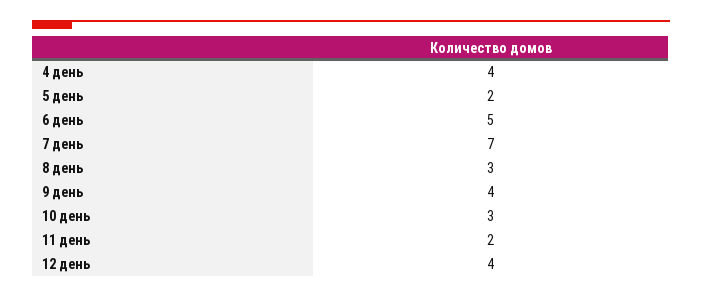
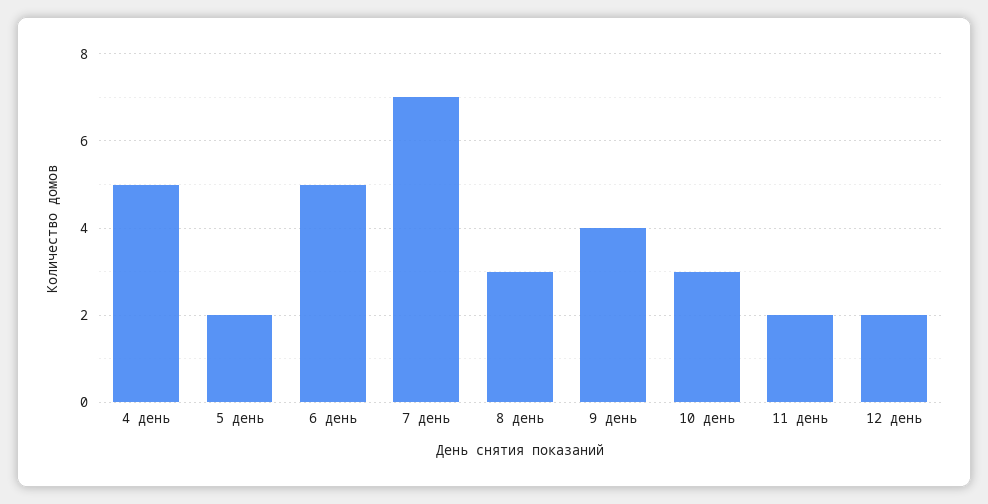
4 день: 4 -> 5
12 день: 4 -> 2

